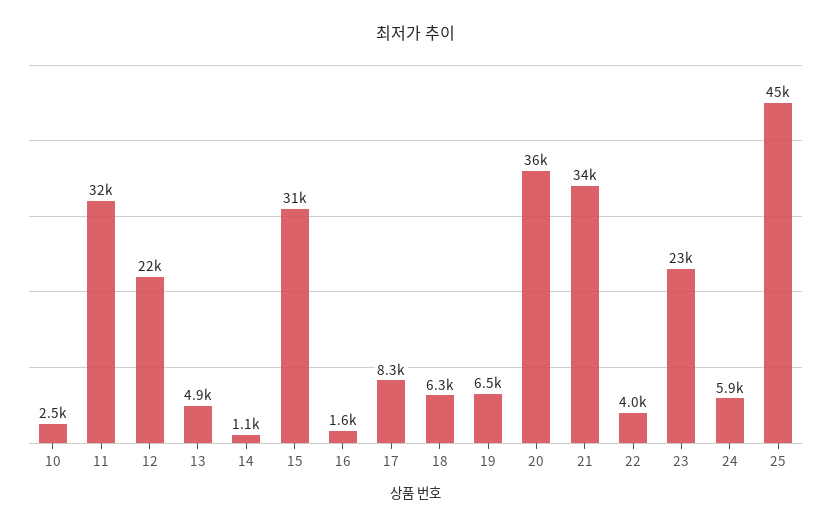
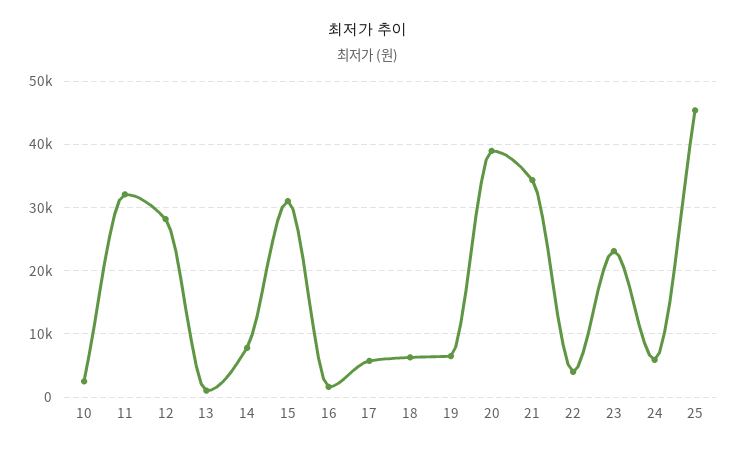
12: 22000 -> 28000
13: 4900 -> 1000
14: 1100 -> 8000
17: 8300 -> 6000
20: 36000 -> 39000

